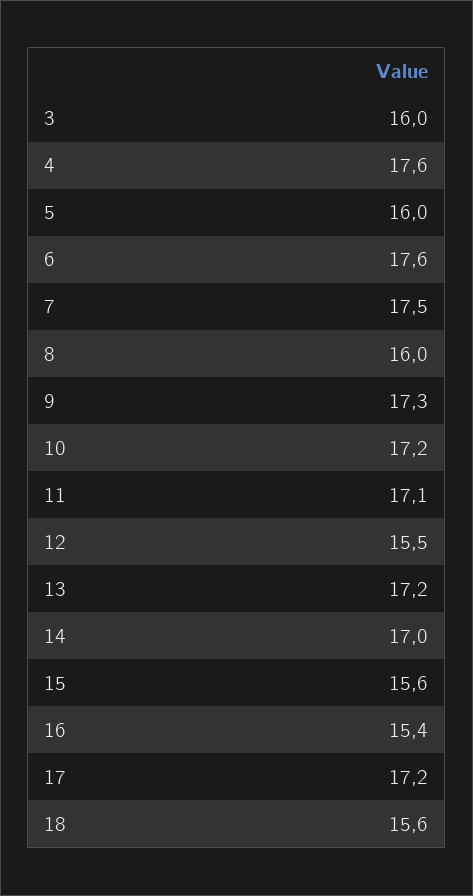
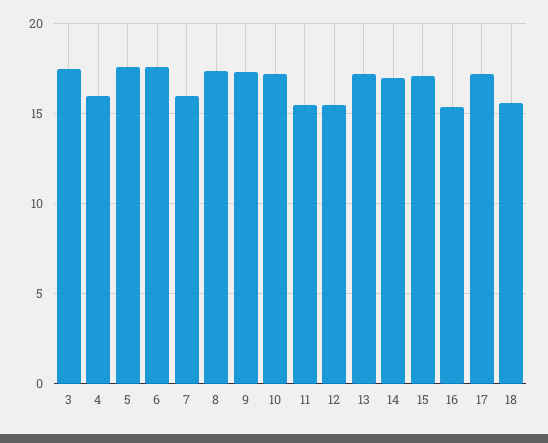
3: 16 -> 17.5
4: 17.6 -> 16
5: 16 -> 17.5
7: 17.5 -> 16
8: 16 -> 17.5
11: 17.1 -> 15.5
15: 15.6 -> 17

